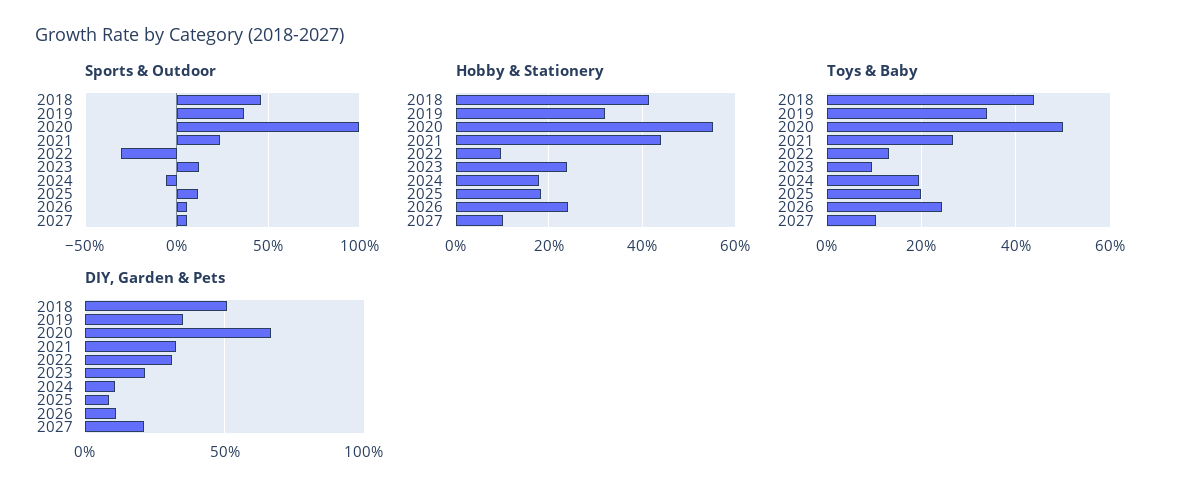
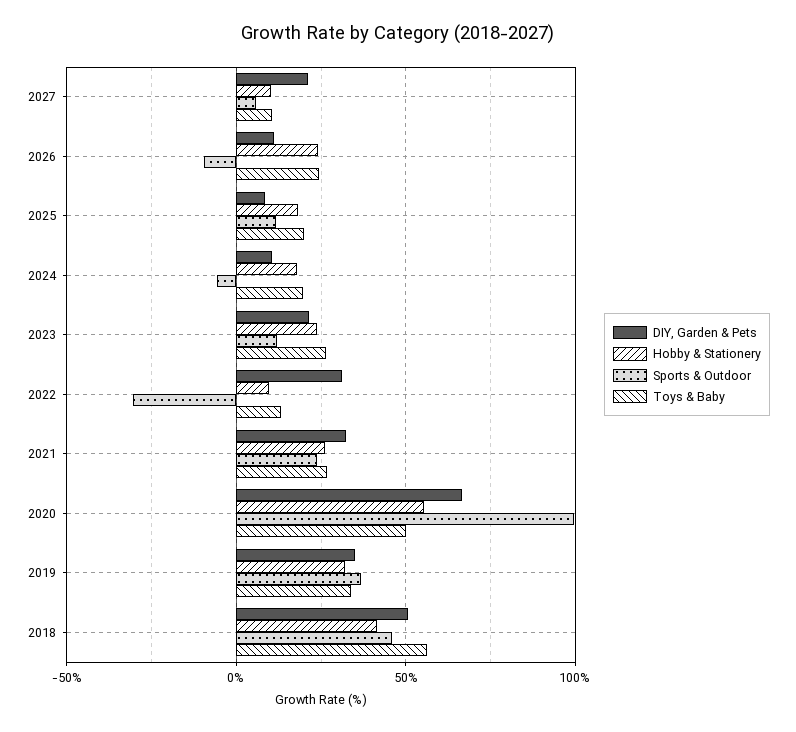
Sports & Outdoor, 2026: 5 -> -10
Hobby & Stationery, 2021: 44 -> 25
Toys & Baby, 2018: 44 -> 55
Toys & Baby, 2023: 10 -> 25

